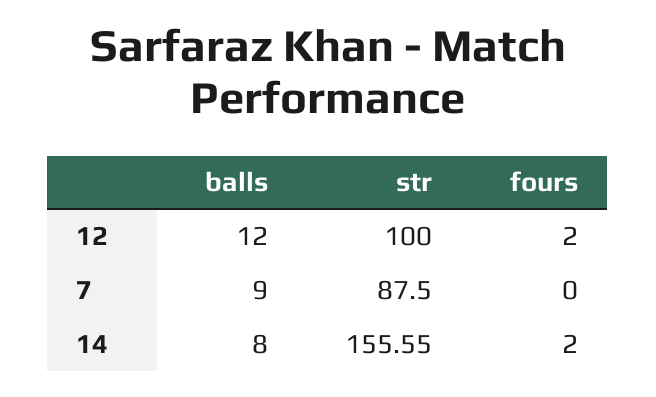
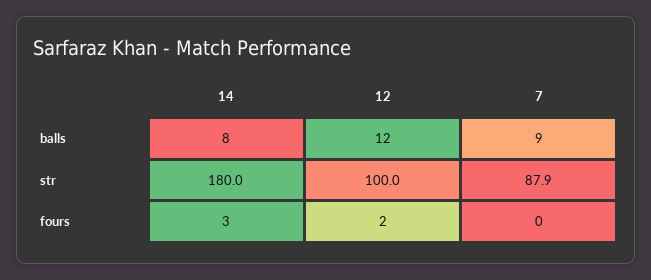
str, 7: 87.5 -> 87.9
str, 14: 155.55 -> 180
fours, 14: 2 -> 3

